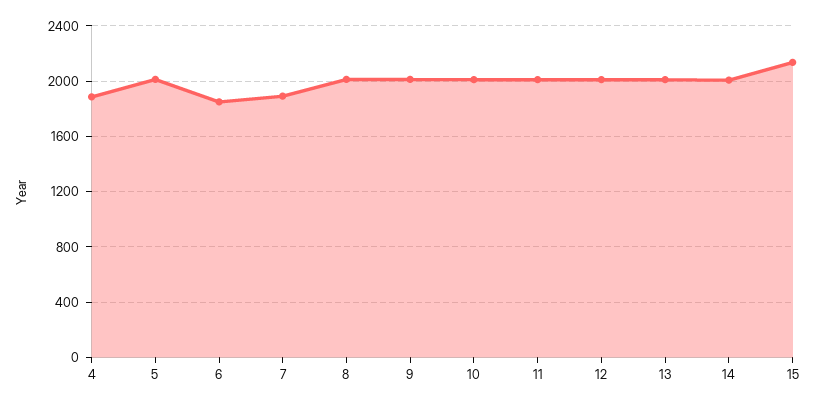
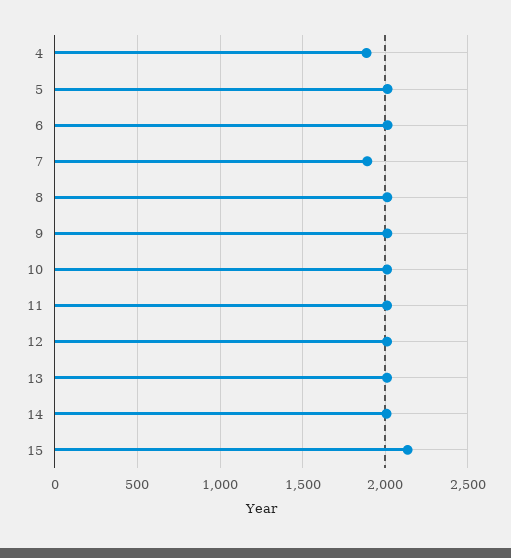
6: 1850 -> 2000

